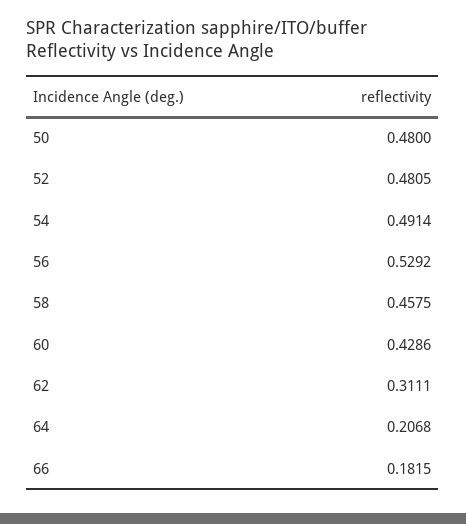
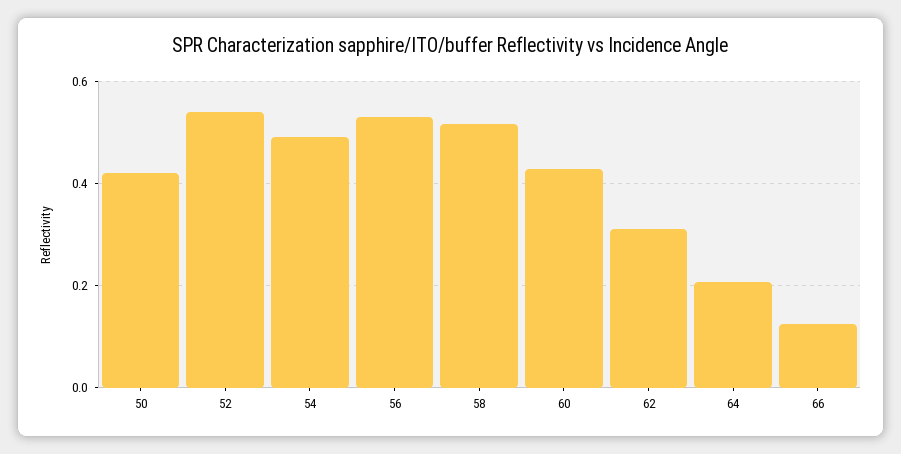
50: 0.48 -> 0.42
52: 0.4805 -> 0.54
58: 0.4575 -> 0.52
66: 0.1815 -> 0.12

